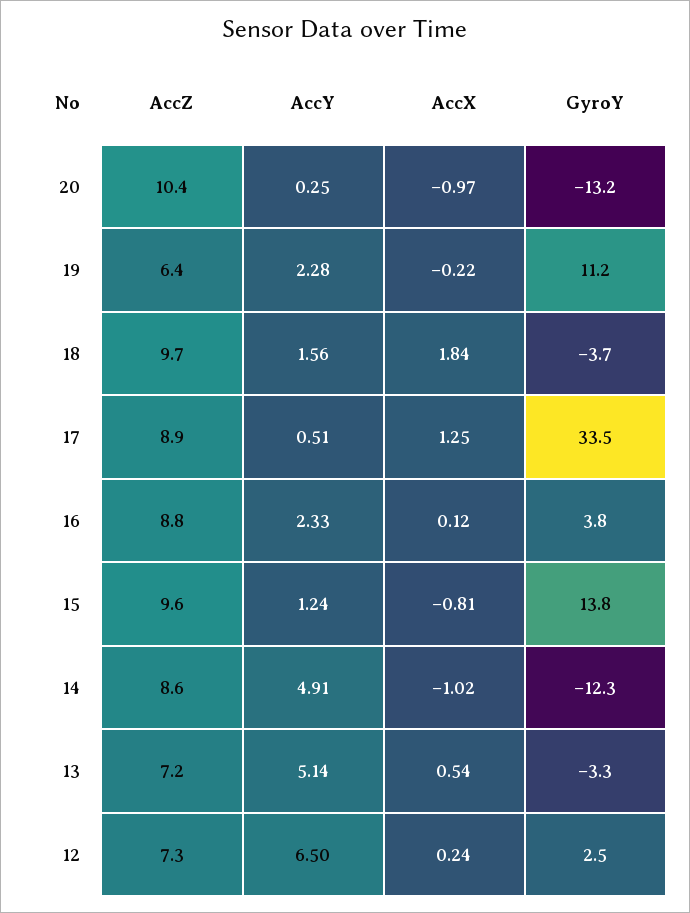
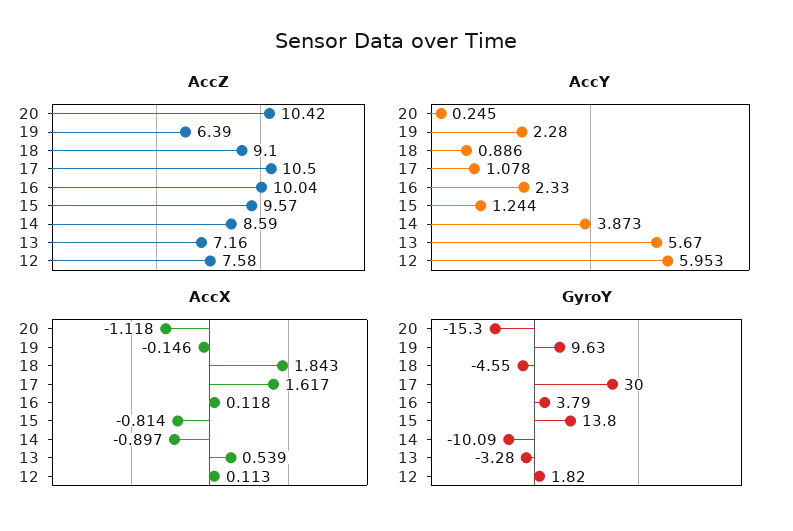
AccX, 20: -0.97 -> -1.118
GyroY, 20: -13.2 -> -15.3
AccX, 19: -0.22 -> -0.146
GyroY, 19: 11.2 -> 9.63
AccZ, 18: 9.7 -> 9.1
AccY, 18: 1.56 -> 0.886
GyroY, 18: -3.7 -> -4.55
AccZ, 17: 8.9 -> 10.5
AccY, 17: 0.51 -> 1.078
AccX, 17: 1.25 -> 1.617
GyroY, 17: 33.5 -> 30
AccZ, 16: 8.8 -> 10.04
AccY, 14: 4.91 -> 3.873
AccX, 14: -1.02 -> -0.897
GyroY, 14: -12.3 -> -10.09
AccY, 13: 5.14 -> 5.67
AccZ, 12: 7.3 -> 7.58
AccY, 12: 6.5 -> 5.953
AccX, 12: 0.24 -> 0.113
GyroY, 12: 2.5 -> 1.82

